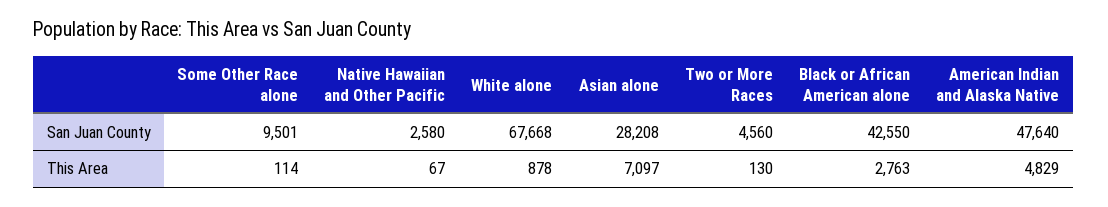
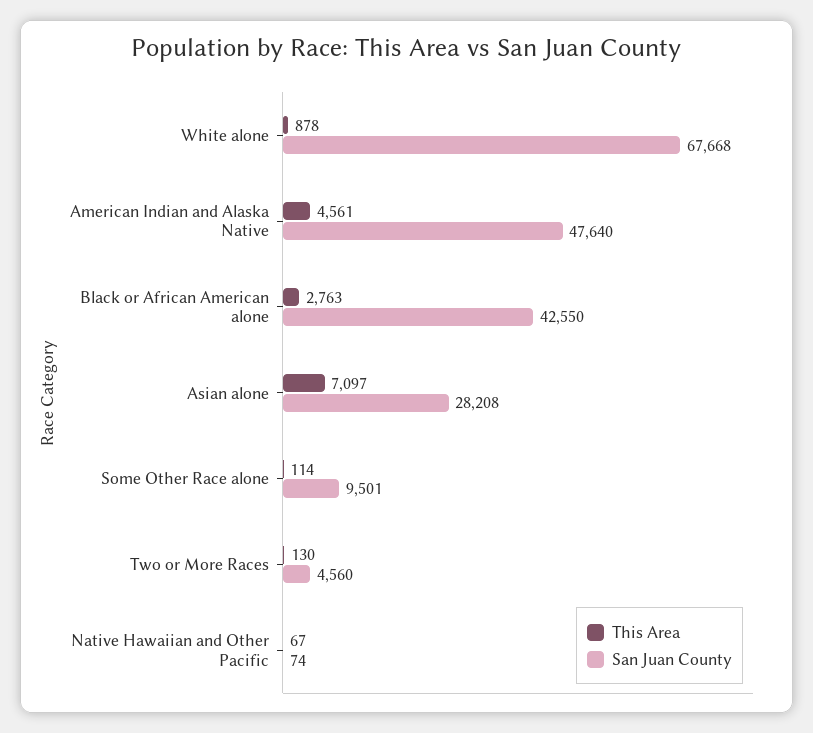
San Juan County, Native Hawaiian and Other Pacific: 2580 -> 74
This Area, American Indian and Alaska Native: 4829 -> 4561

